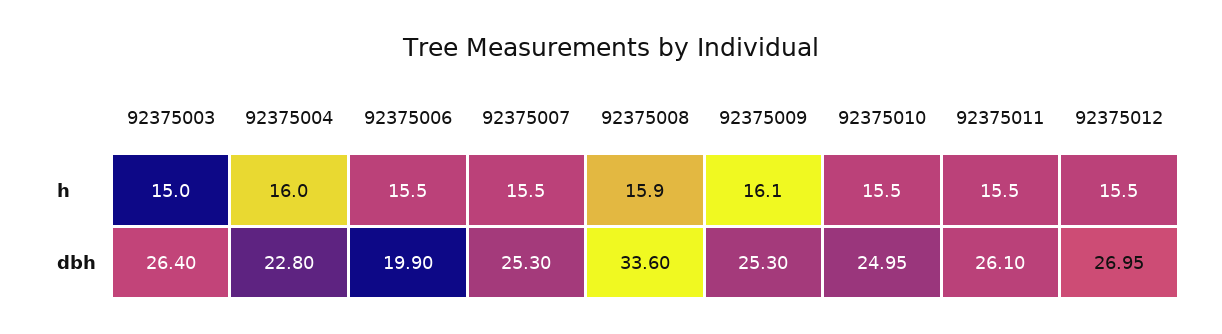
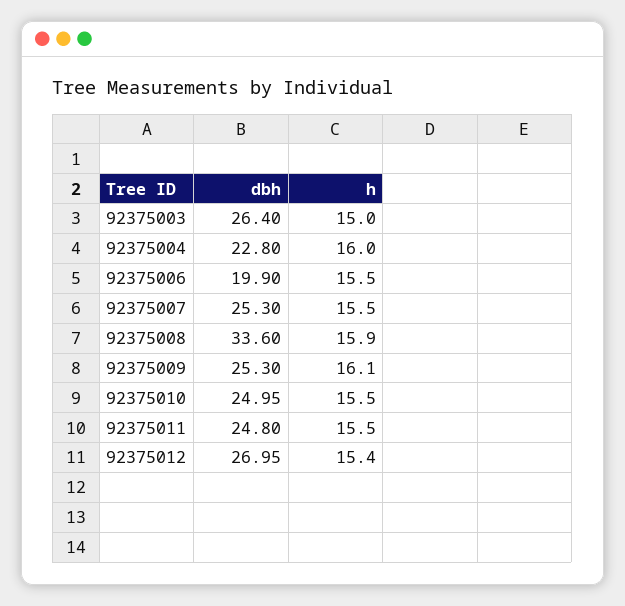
92375012, h: 15.5 -> 15.4
92375011, dbh: 26.1 -> 24.8

